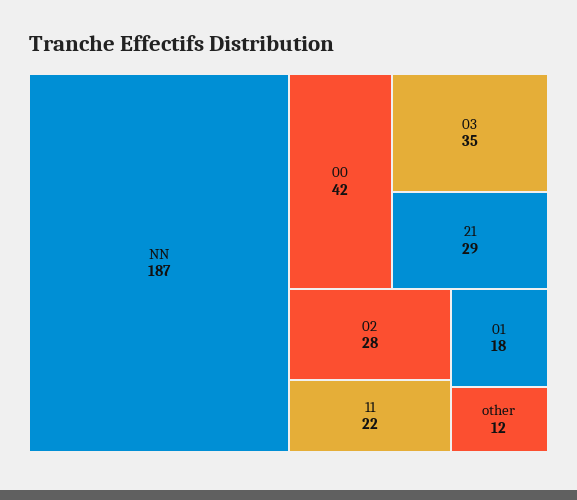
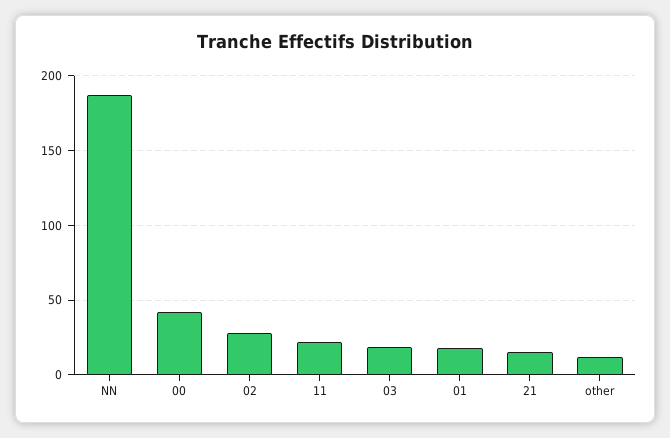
03: 35 -> 20
21: 29 -> 15

